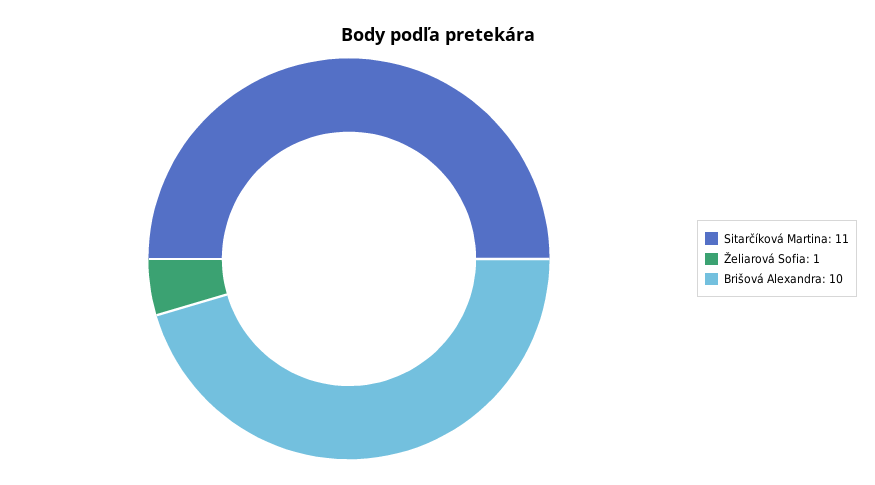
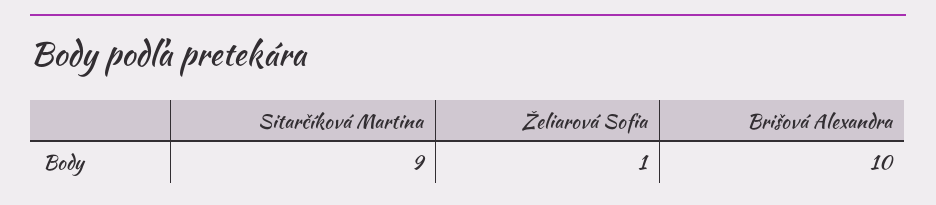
Sitarčíková Martina: 11 -> 9

